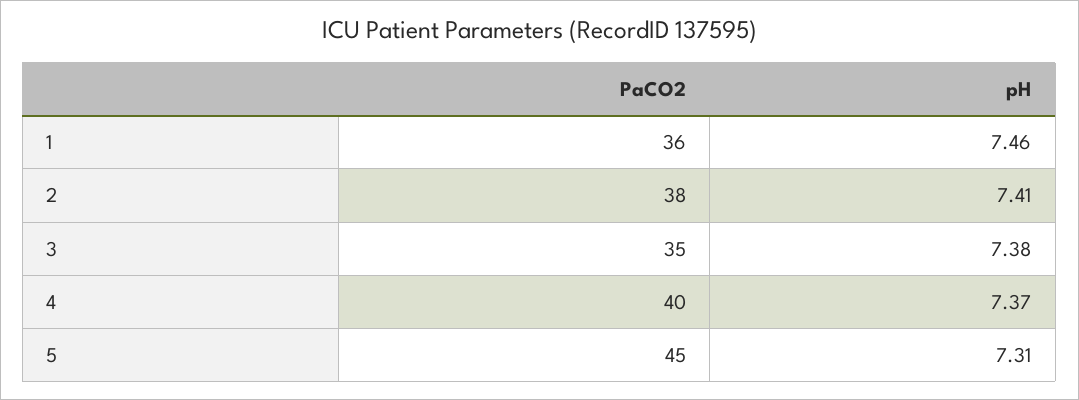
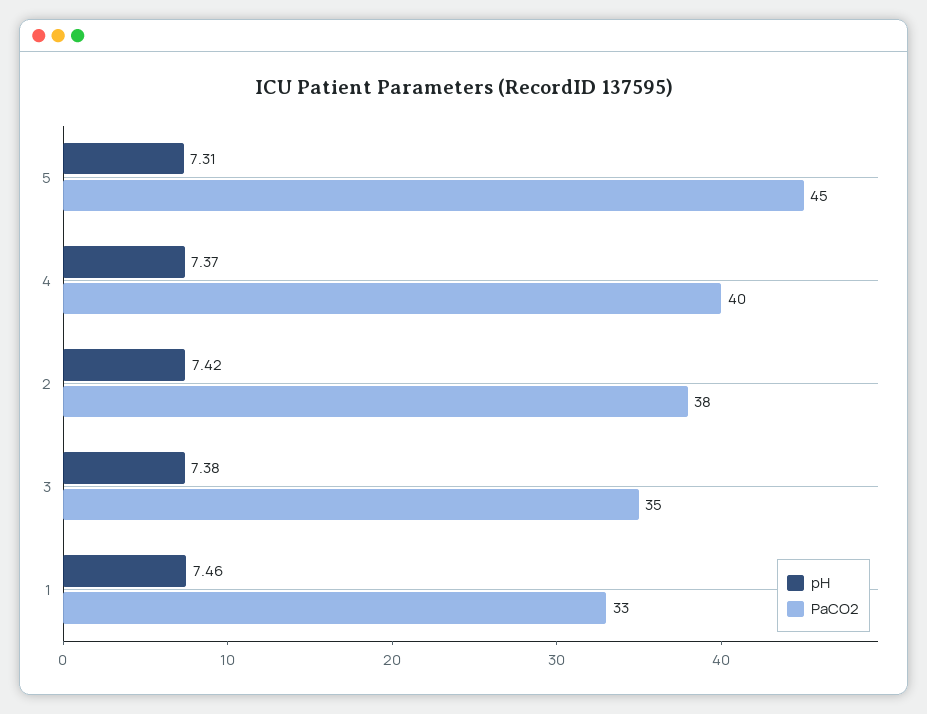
PaCO2, 1: 36 -> 33
pH, 2: 7.41 -> 7.42

